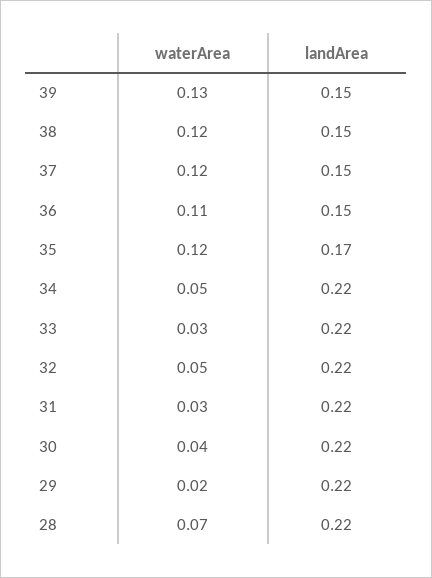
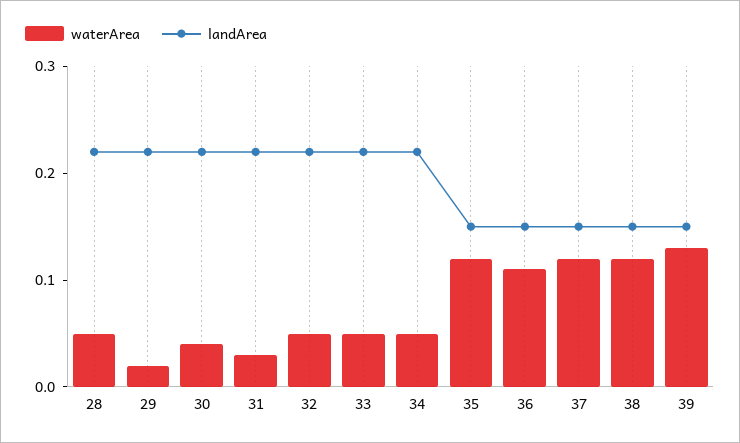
landArea, 35: 0.17 -> 0.15
waterArea, 33: 0.03 -> 0.05
waterArea, 28: 0.07 -> 0.05

